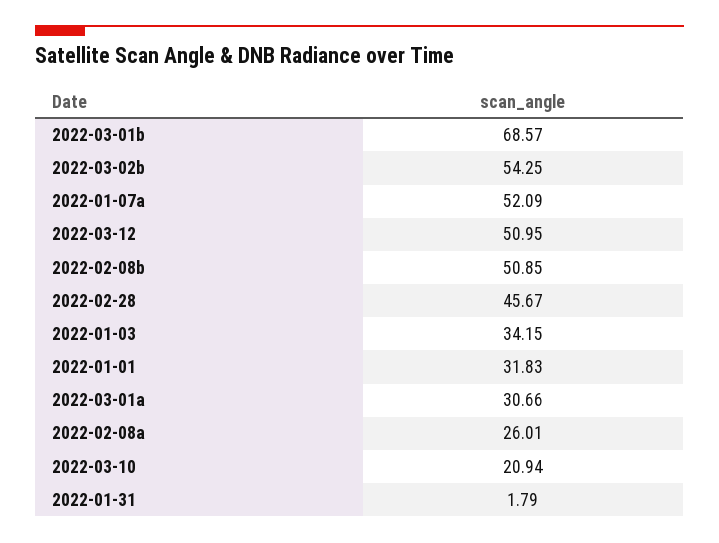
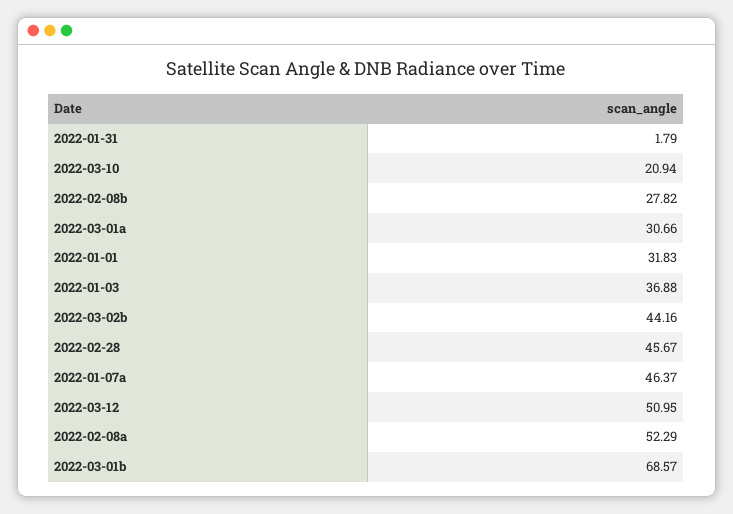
2022-03-02b: 54.25 -> 44.16
2022-01-07a: 52.09 -> 46.37
2022-02-08b: 50.85 -> 27.82
2022-01-03: 34.15 -> 36.88
2022-02-08a: 26.01 -> 52.29

